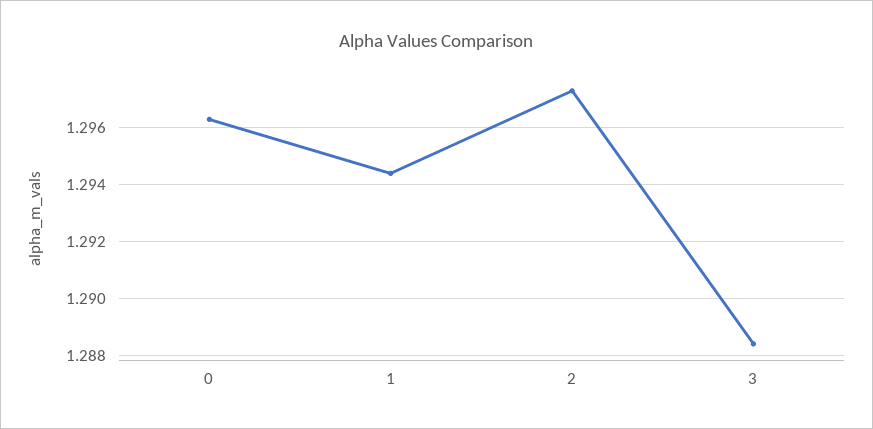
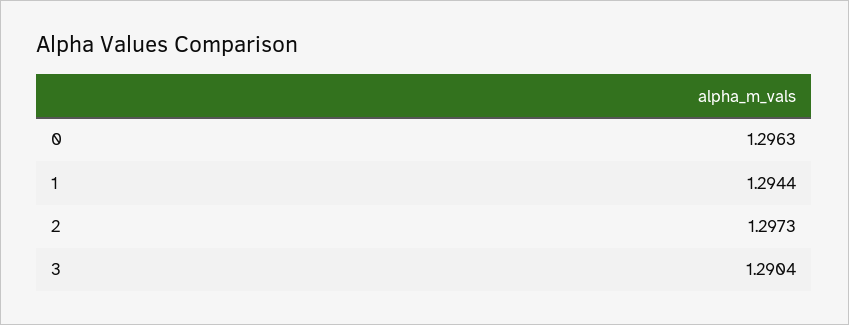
3: 1.2885 -> 1.2904

